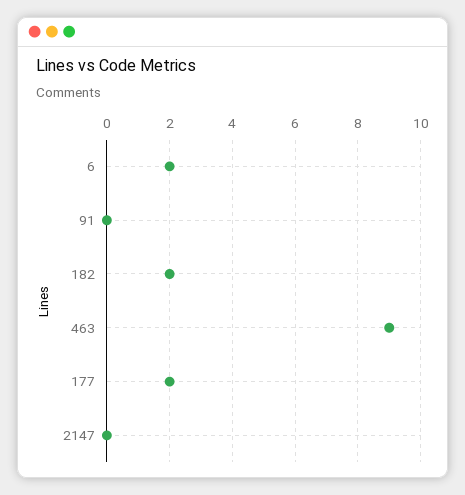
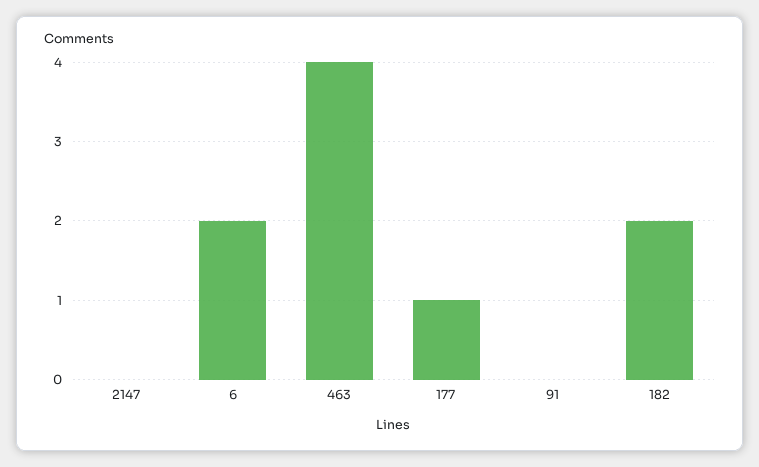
463: 9 -> 4
177: 2 -> 1

